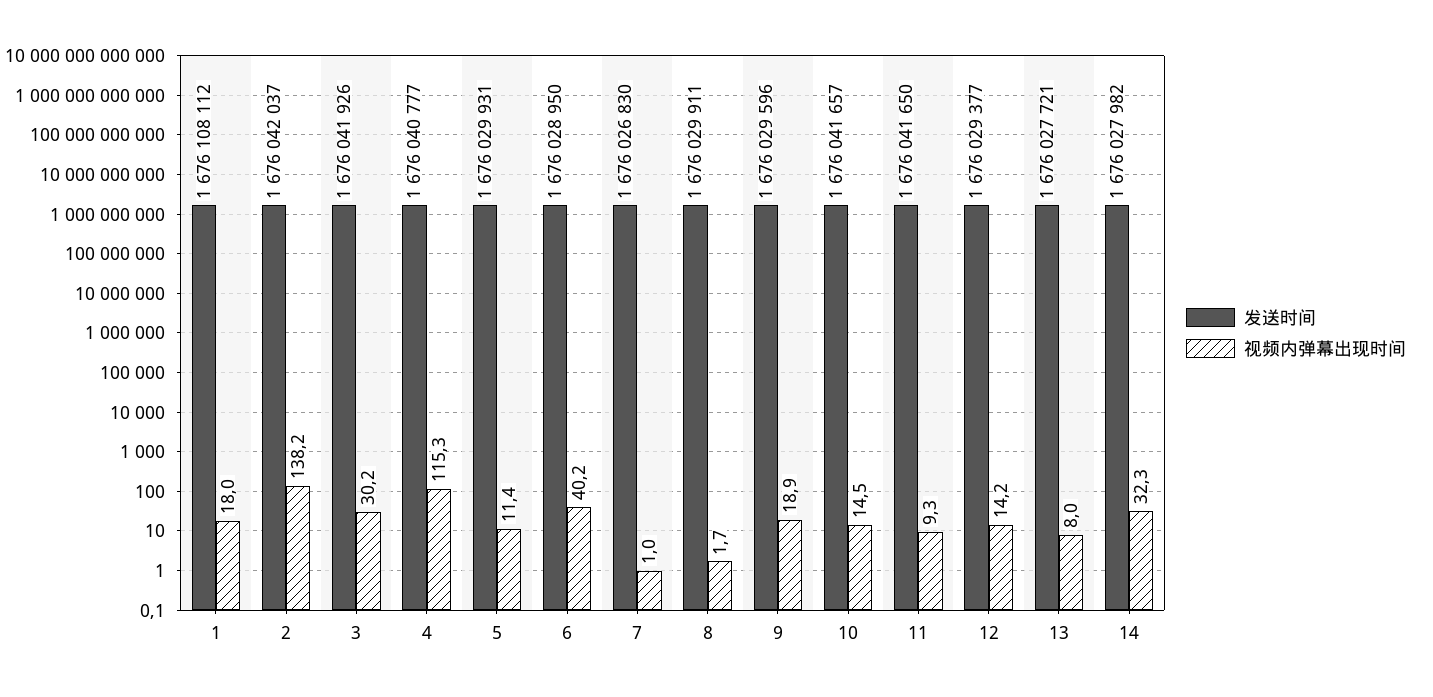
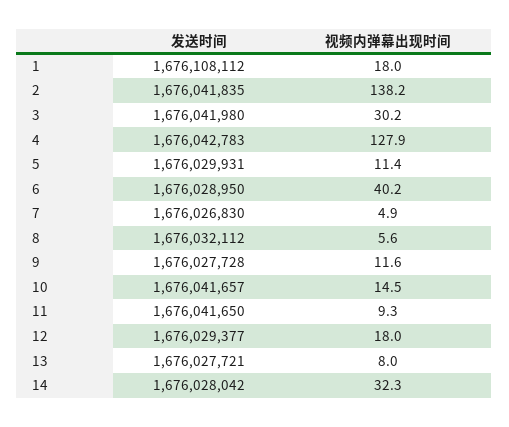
发送时间, 2: 1676042037 -> 1676041835
发送时间, 3: 1676041926 -> 1676041980
发送时间, 4: 1676040777 -> 1676042783
视频内弹幕出现时间, 4: 115.3 -> 127.9
视频内弹幕出现时间, 7: 1 -> 4.9
发送时间, 8: 1676029911 -> 1676032112
视频内弹幕出现时间, 8: 1.7 -> 5.6
发送时间, 9: 1676029596 -> 1676027728
视频内弹幕出现时间, 9: 18.9 -> 11.6
视频内弹幕出现时间, 12: 14.2 -> 18
发送时间, 14: 1676027982 -> 1676028042

